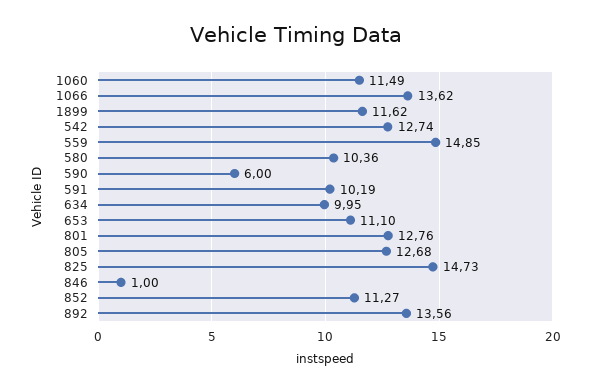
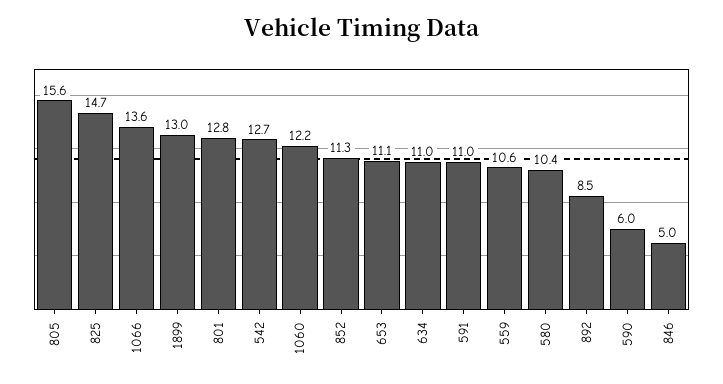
1060: 11.49 -> 12.2
1899: 11.62 -> 13
559: 14.85 -> 10.6
591: 10.19 -> 11
634: 9.95 -> 11
805: 12.68 -> 15.6
846: 1 -> 5
892: 13.56 -> 8.5

